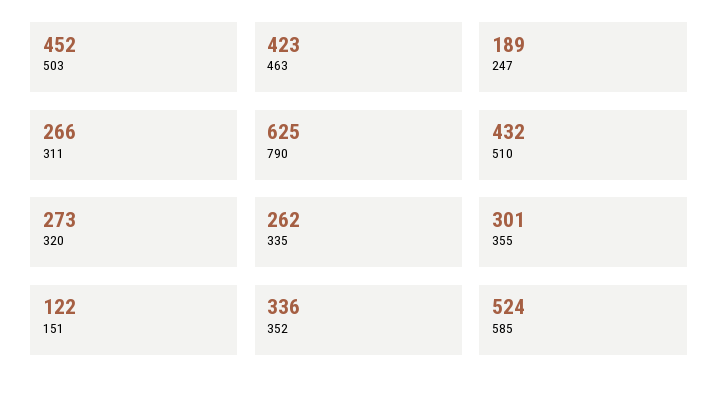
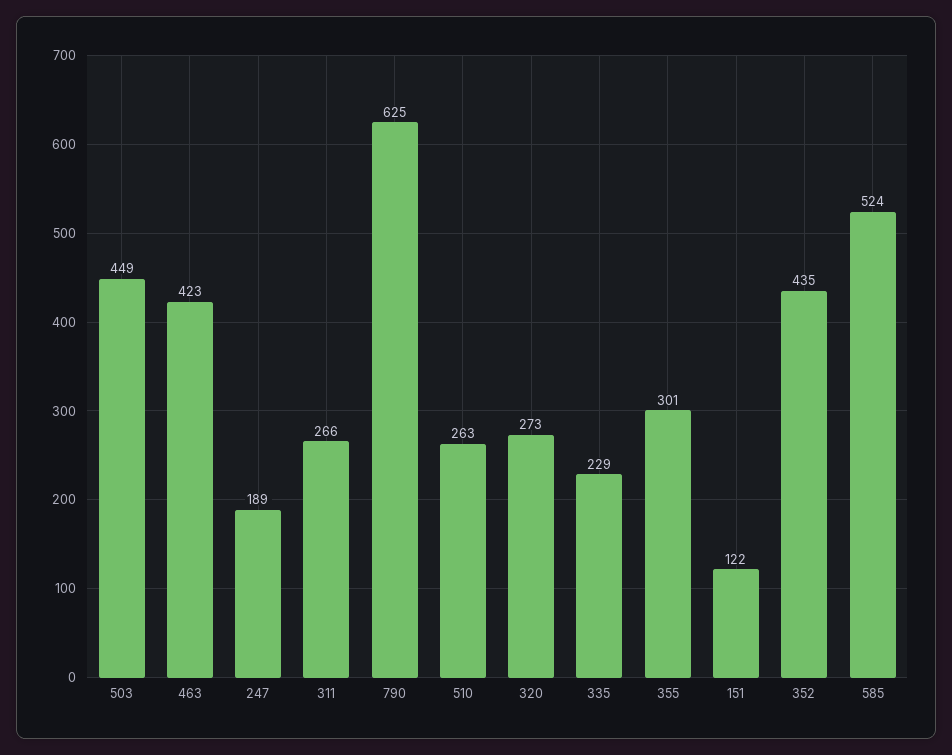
503: 452 -> 449
510: 432 -> 263
335: 262 -> 229
352: 336 -> 435

